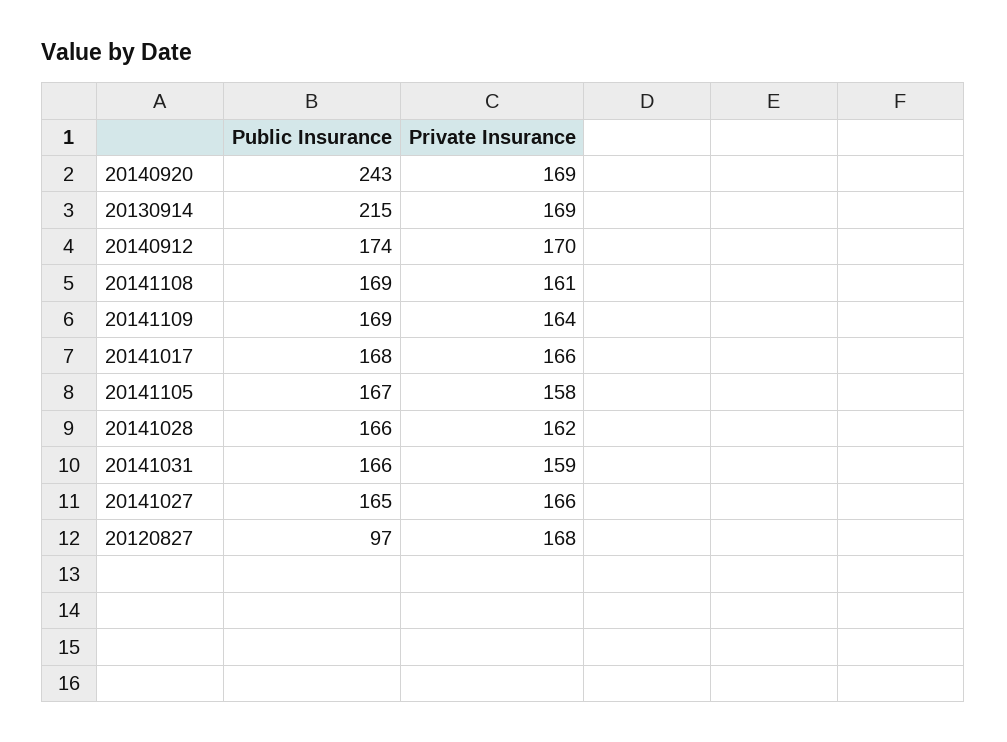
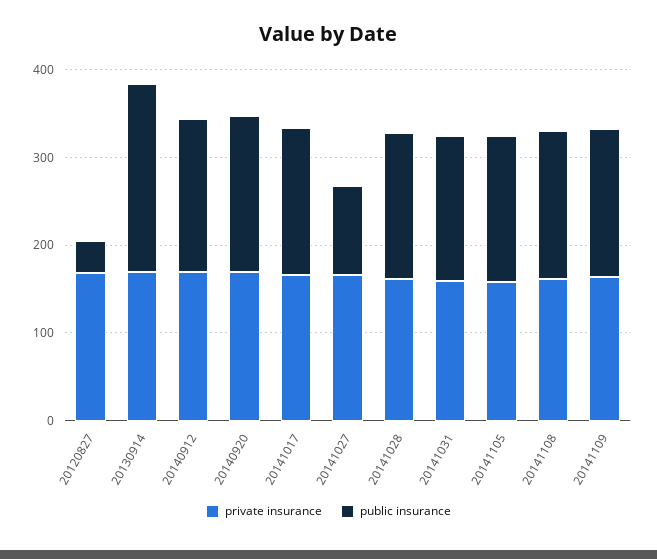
Public Insurance, 20140920: 243 -> 180
Public Insurance, 20141027: 165 -> 100
Public Insurance, 20120827: 97 -> 40

